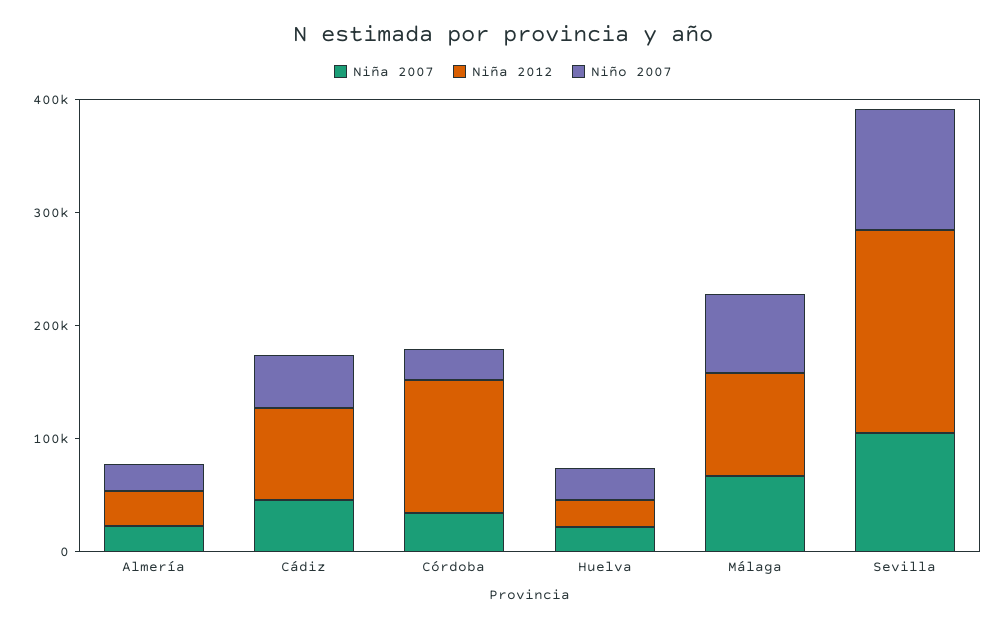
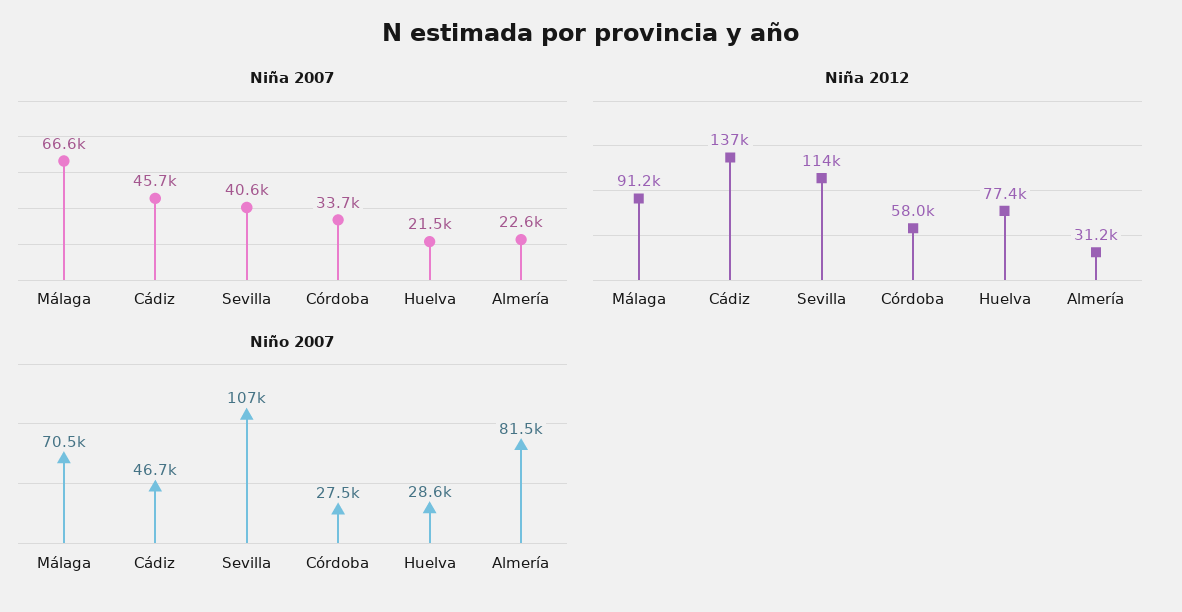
Niño 2007, Almería: 20000 -> 81500
Niña 2012, Cádiz: 80000 -> 137000
Niña 2012, Córdoba: 120000 -> 58000
Niña 2012, Huelva: 20000 -> 77400
Niña 2007, Sevilla: 100000 -> 40600
Niña 2012, Sevilla: 180000 -> 114000

